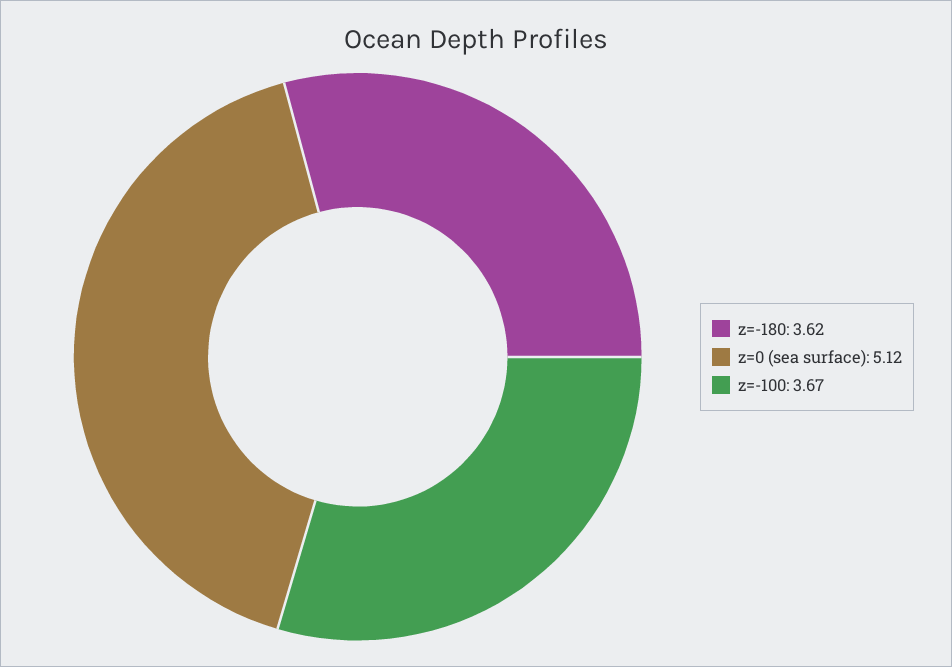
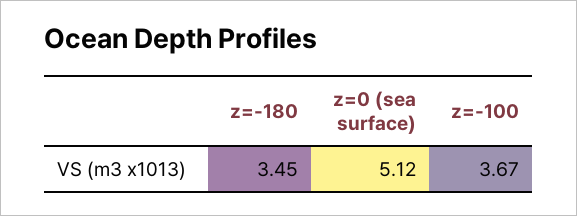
z=-180: 3.62 -> 3.45

